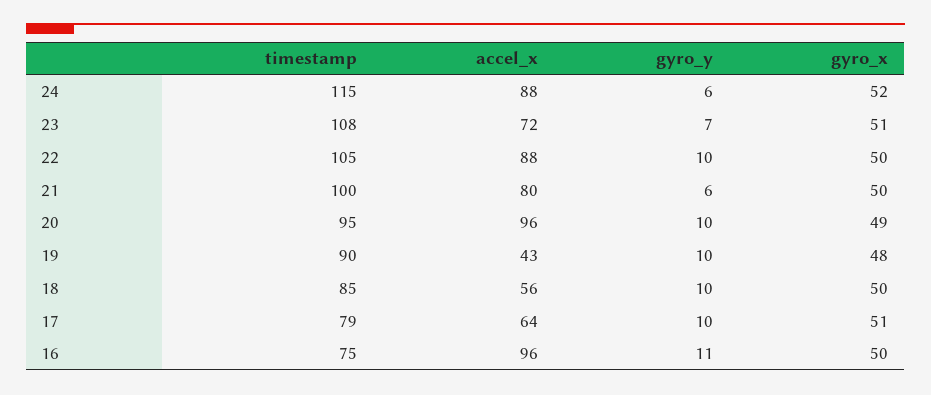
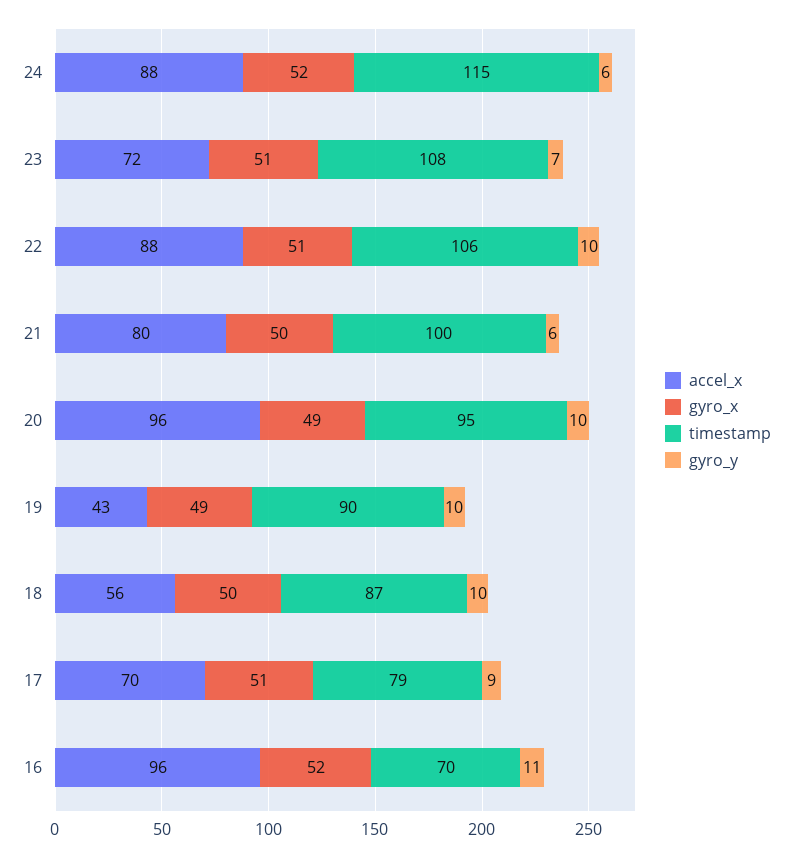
timestamp, 22: 105 -> 106
gyro_x, 22: 50 -> 51
gyro_x, 19: 48 -> 49
timestamp, 18: 85 -> 87
accel_x, 17: 64 -> 70
gyro_y, 17: 10 -> 9
timestamp, 16: 75 -> 70
gyro_x, 16: 50 -> 52

